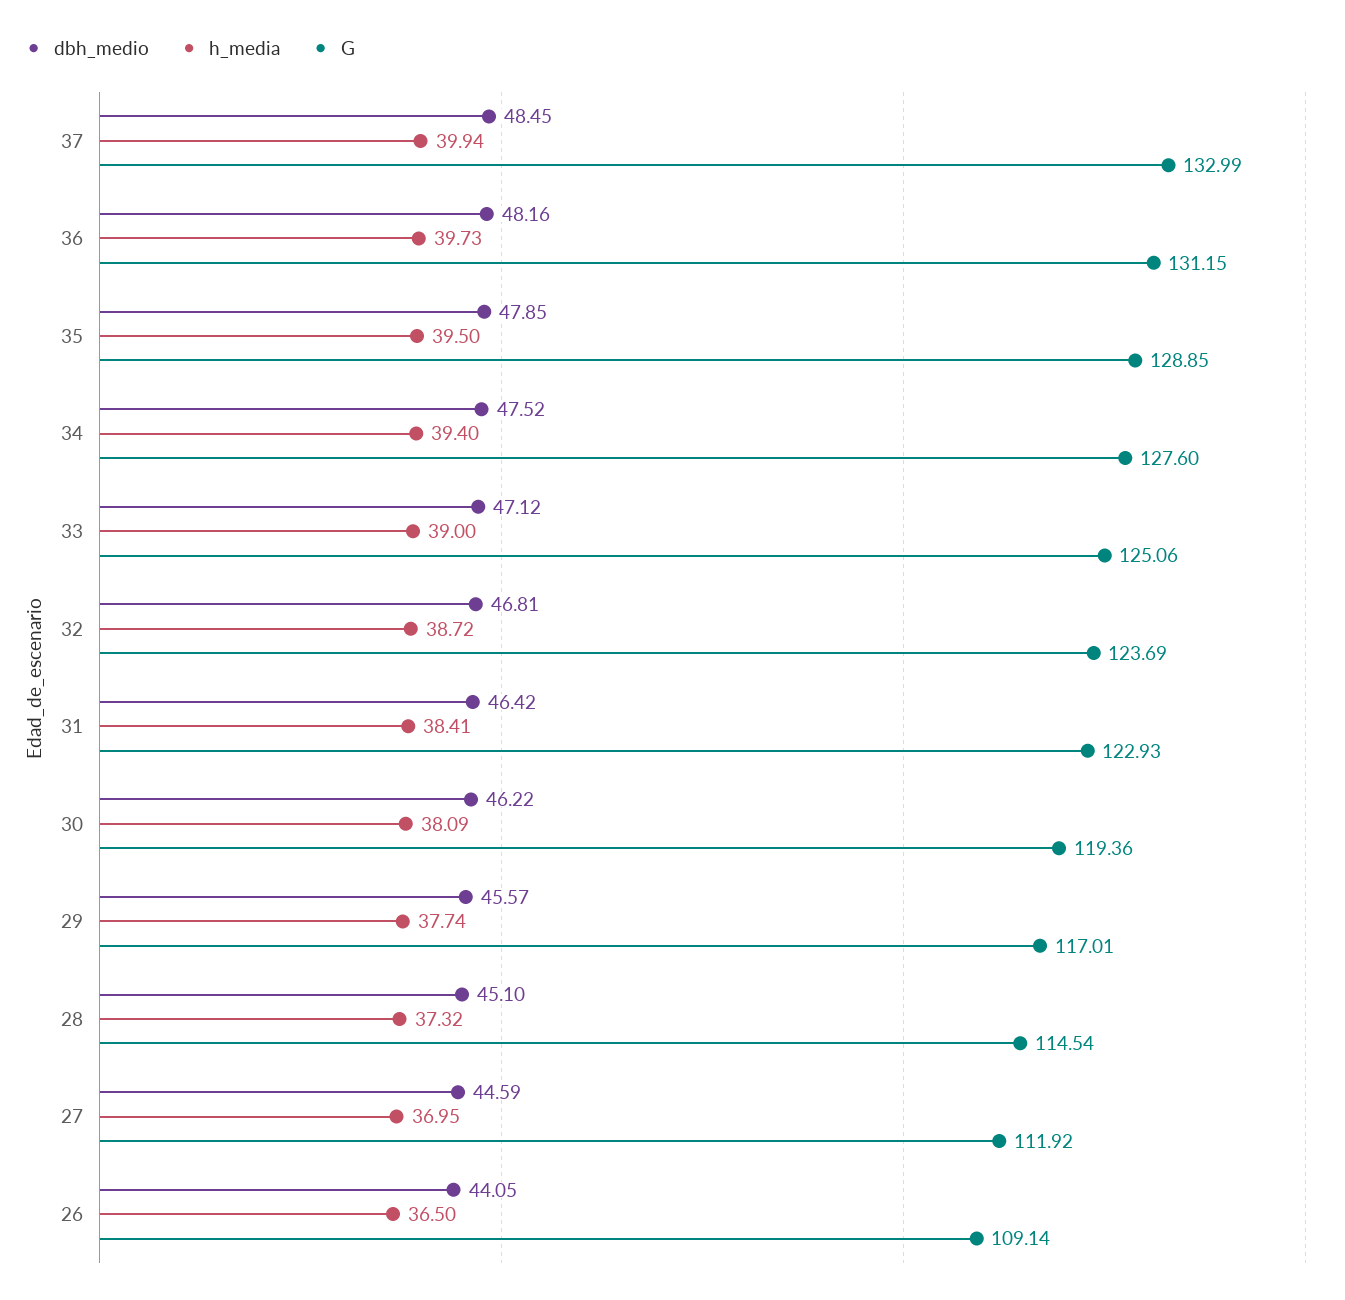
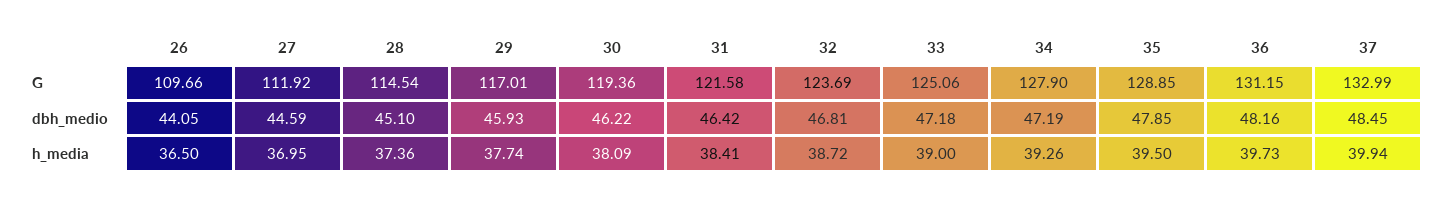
dbh_medio, 34: 47.52 -> 47.19
h_media, 34: 39.4 -> 39.26
G, 34: 127.6 -> 127.9
dbh_medio, 33: 47.12 -> 47.18
G, 31: 122.93 -> 121.58
dbh_medio, 29: 45.57 -> 45.93
h_media, 28: 37.32 -> 37.36
G, 26: 109.14 -> 109.66

